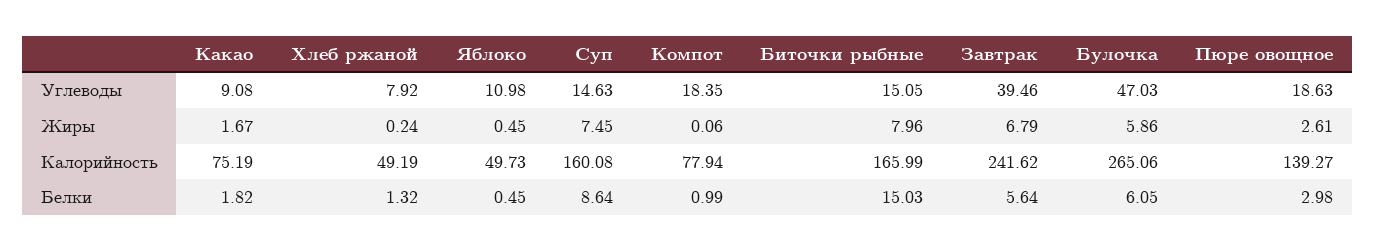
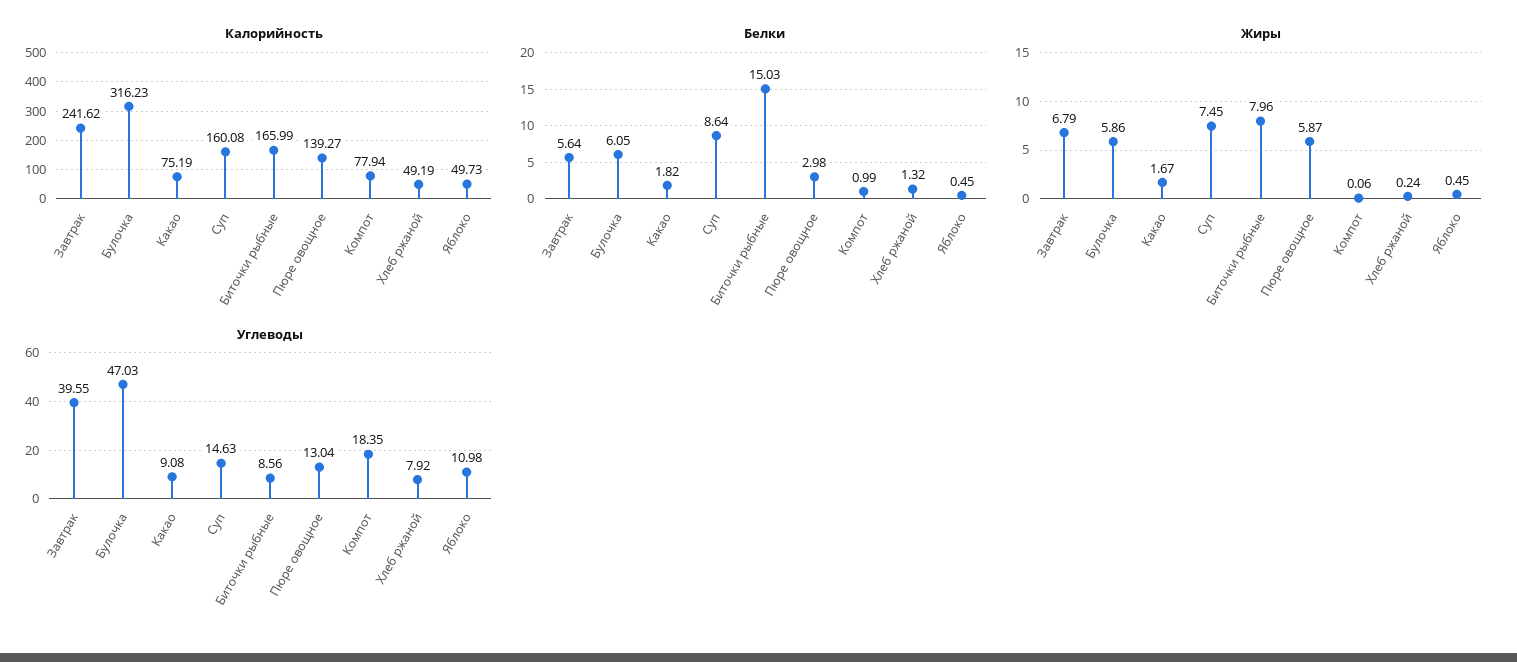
Углеводы, Биточки рыбные: 15.05 -> 8.56
Углеводы, Завтрак: 39.46 -> 39.55
Углеводы, Пюре овощное: 18.63 -> 13.04
Жиры, Пюре овощное: 2.61 -> 5.87
Калорийность, Булочка: 265.06 -> 316.23

